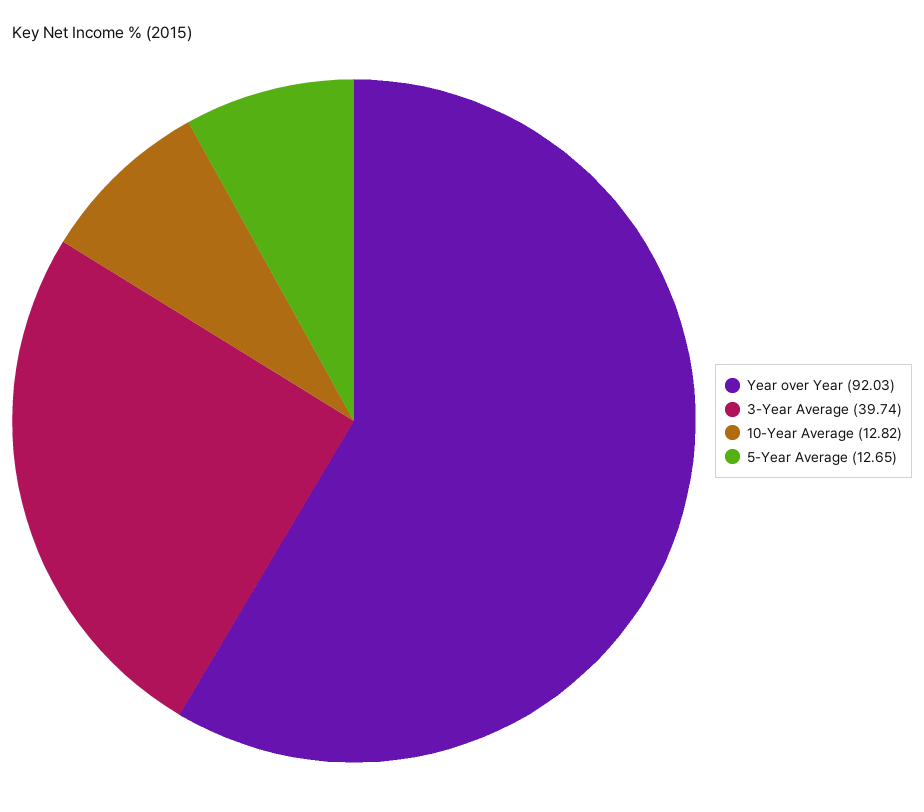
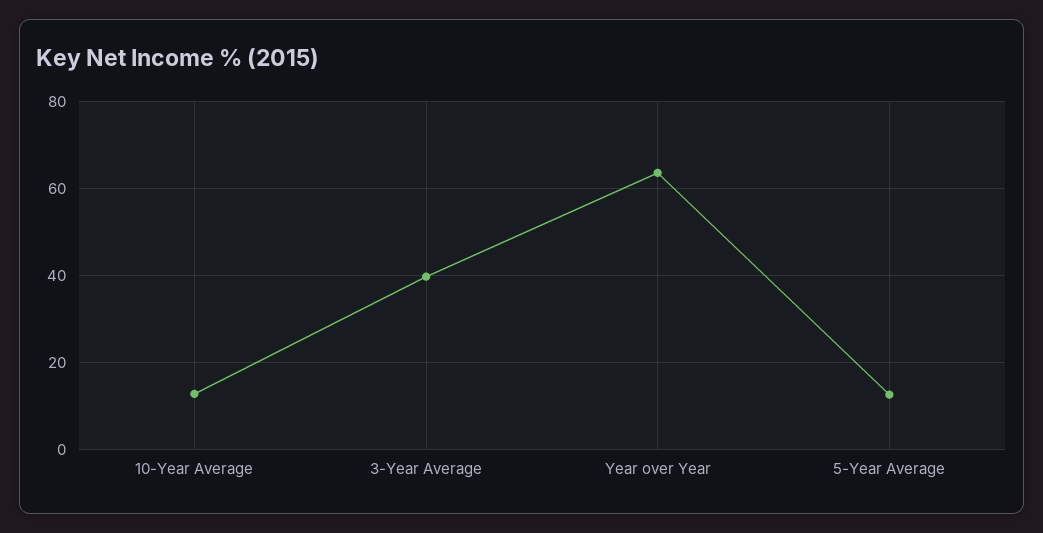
Year over Year: 92.03 -> 64

